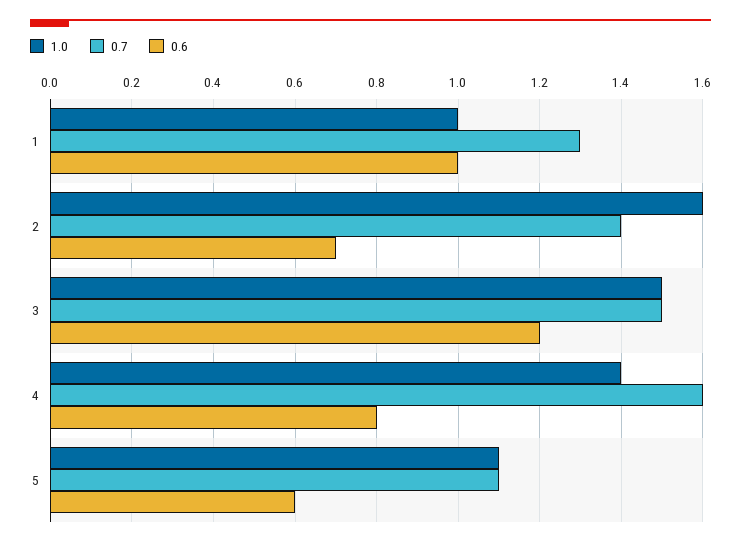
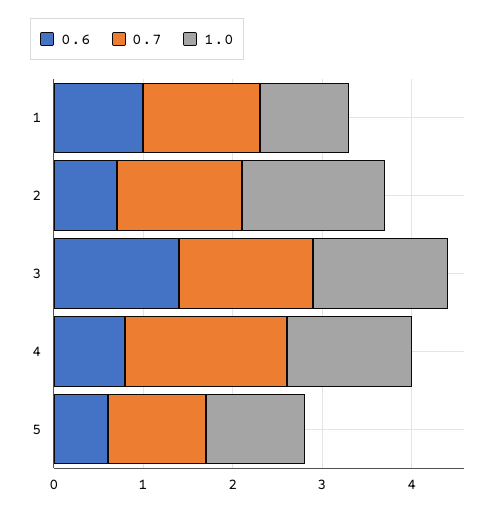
0.6, 3: 1.2 -> 1.4
0.7, 4: 1.6 -> 1.8

